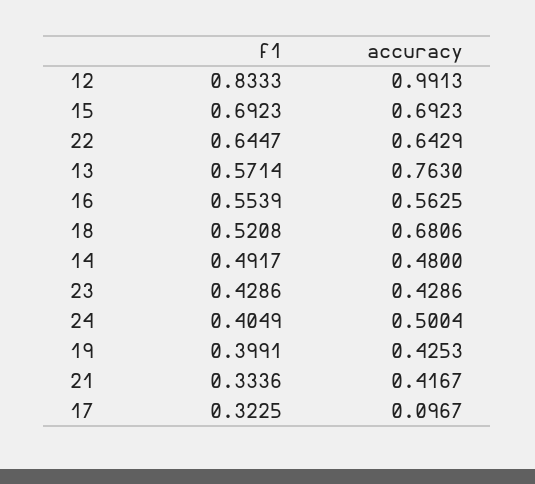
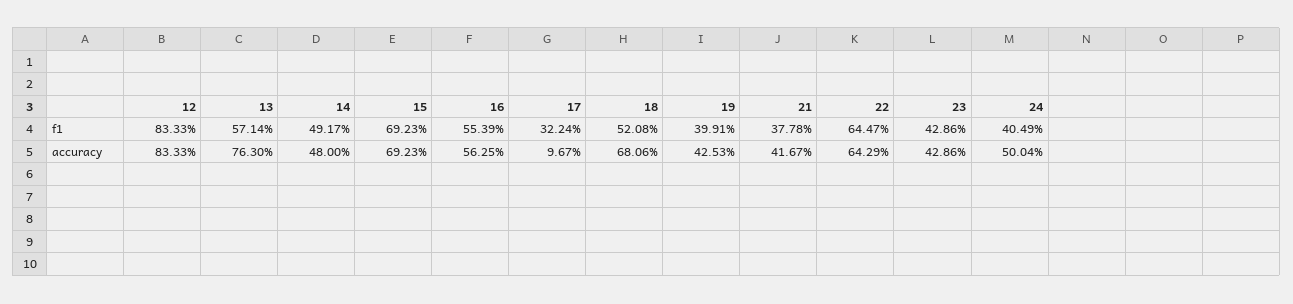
accuracy, 12: 0.9913 -> 0.8333
f1, 21: 0.3336 -> 0.3778
f1, 17: 0.3225 -> 0.3224

